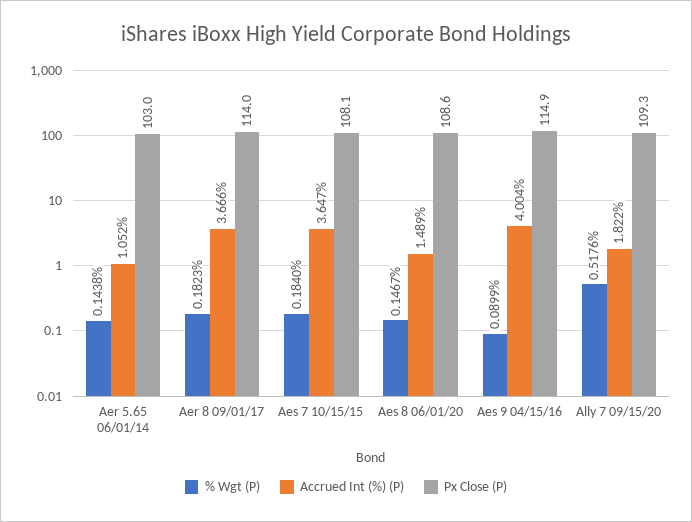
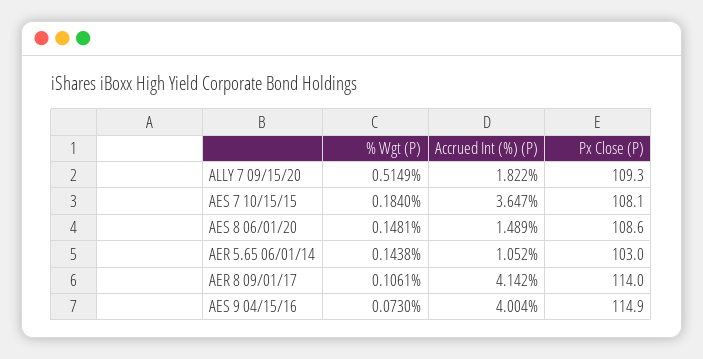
% Wgt (P), Aer 8 09/01/17: 0.1823 -> 0.1061
Accrued Int (%) (P), Aer 8 09/01/17: 3.666 -> 4.142
% Wgt (P), Aes 8 06/01/20: 0.1467 -> 0.1481
% Wgt (P), Aes 9 04/15/16: 0.0899 -> 0.073
% Wgt (P), Ally 7 09/15/20: 0.5176 -> 0.5149

